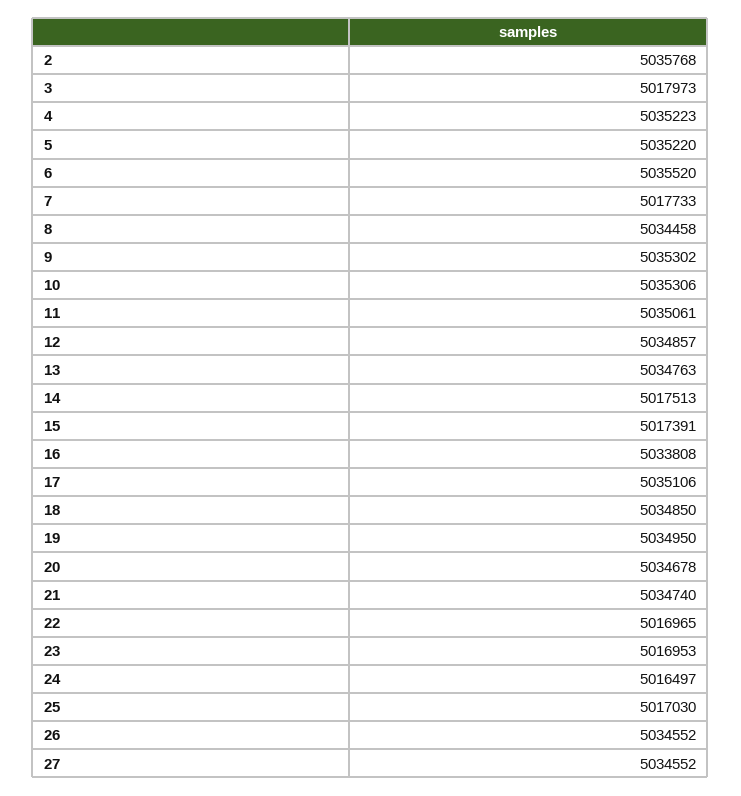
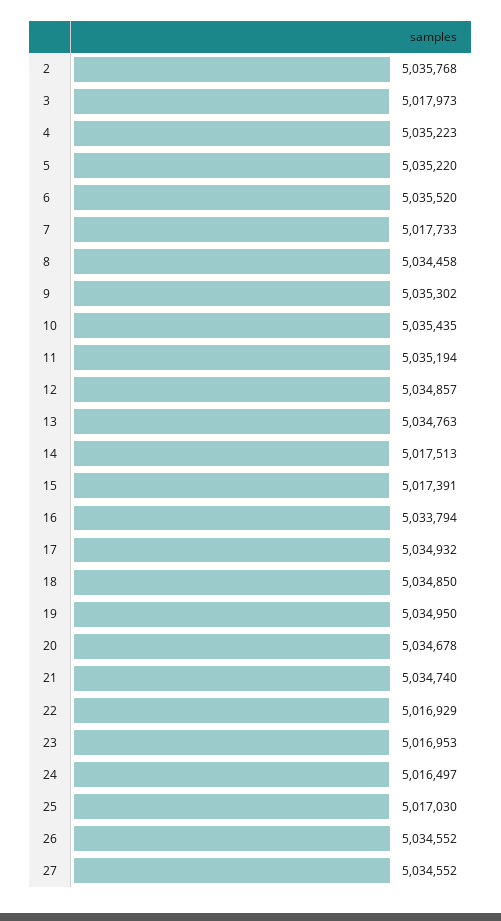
10: 5035306 -> 5035435
11: 5035061 -> 5035194
16: 5033808 -> 5033794
17: 5035106 -> 5034932
22: 5016965 -> 5016929

